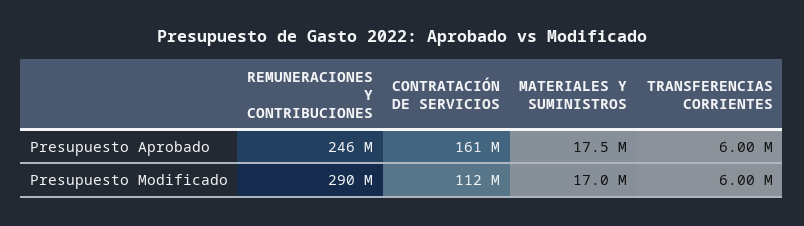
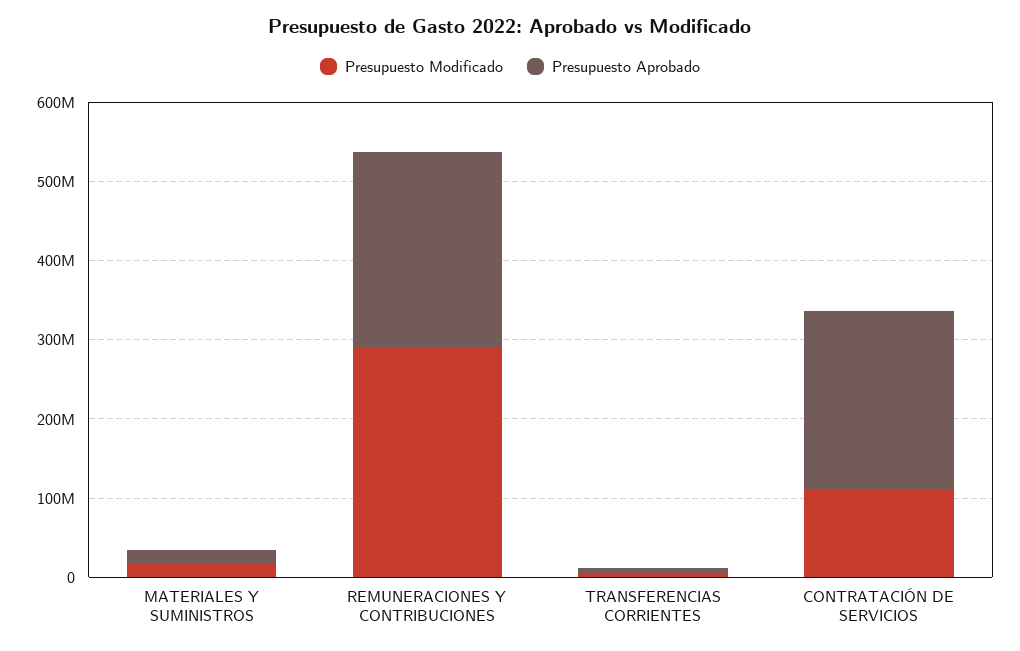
Presupuesto Aprobado, CONTRATACIÓN DE SERVICIOS: 161000000 -> 220000000

